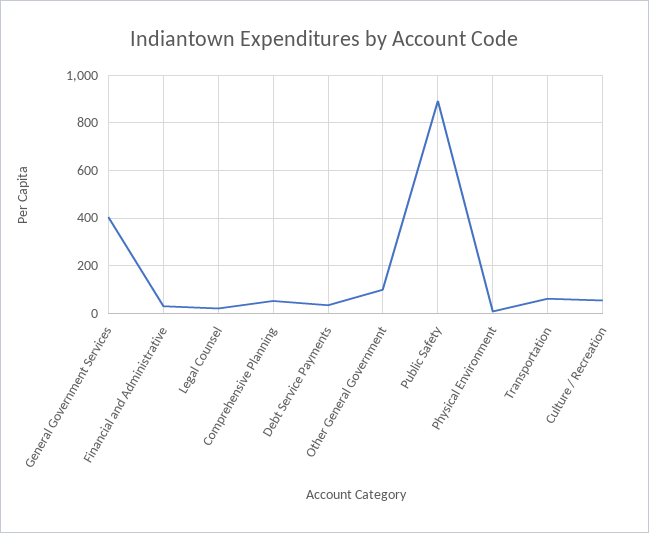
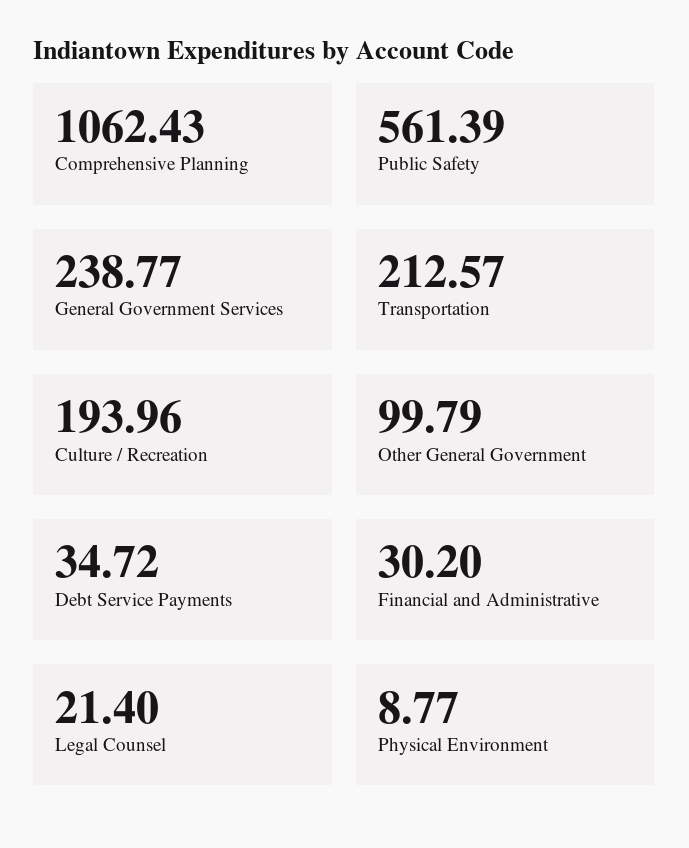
General Government Services: 400 -> 238.77
Comprehensive Planning: 50 -> 1062.43
Public Safety: 900 -> 561.39
Transportation: 50 -> 212.57
Culture / Recreation: 50 -> 193.96

